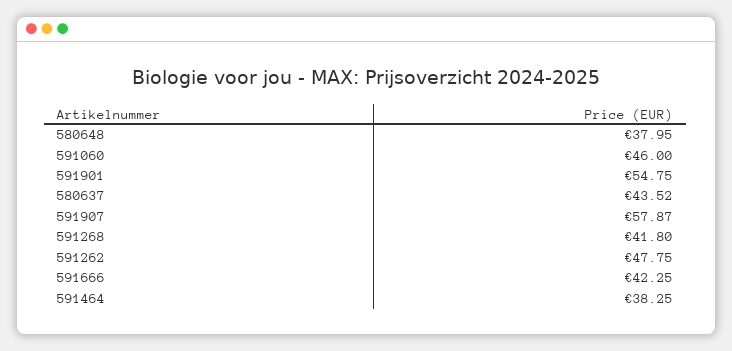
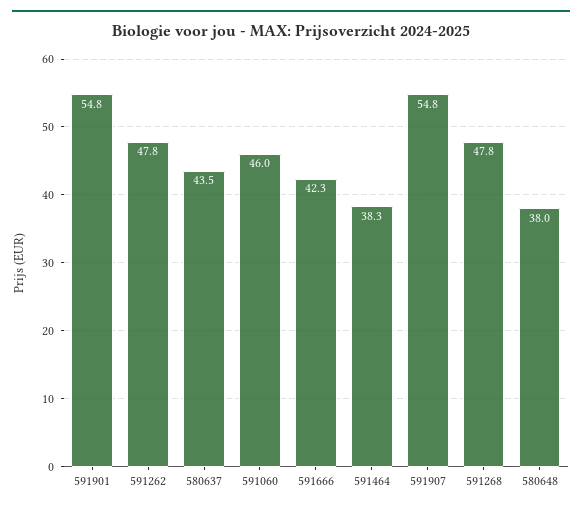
591907: 57.87 -> 54.8
591268: 41.8 -> 47.8

